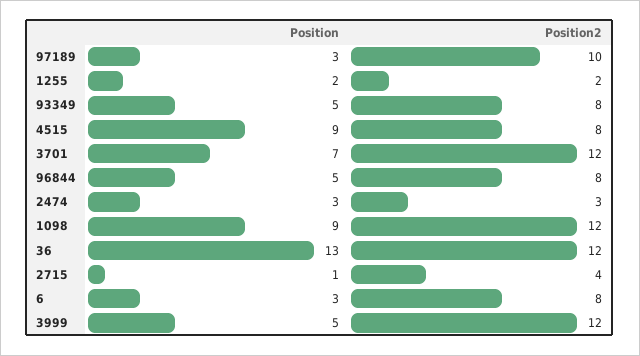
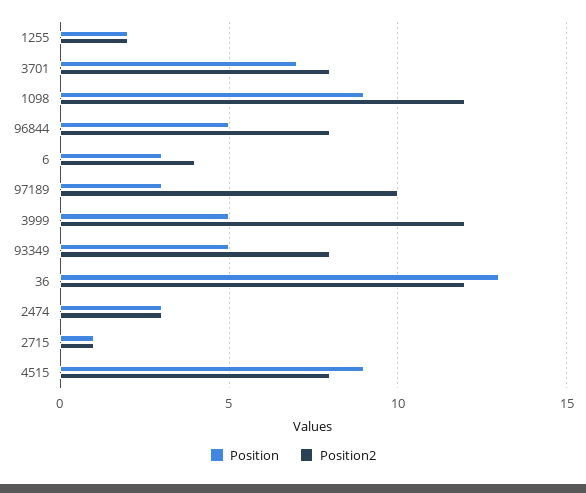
Position2, 3701: 12 -> 8
Position2, 2715: 4 -> 1
Position2, 6: 8 -> 4

